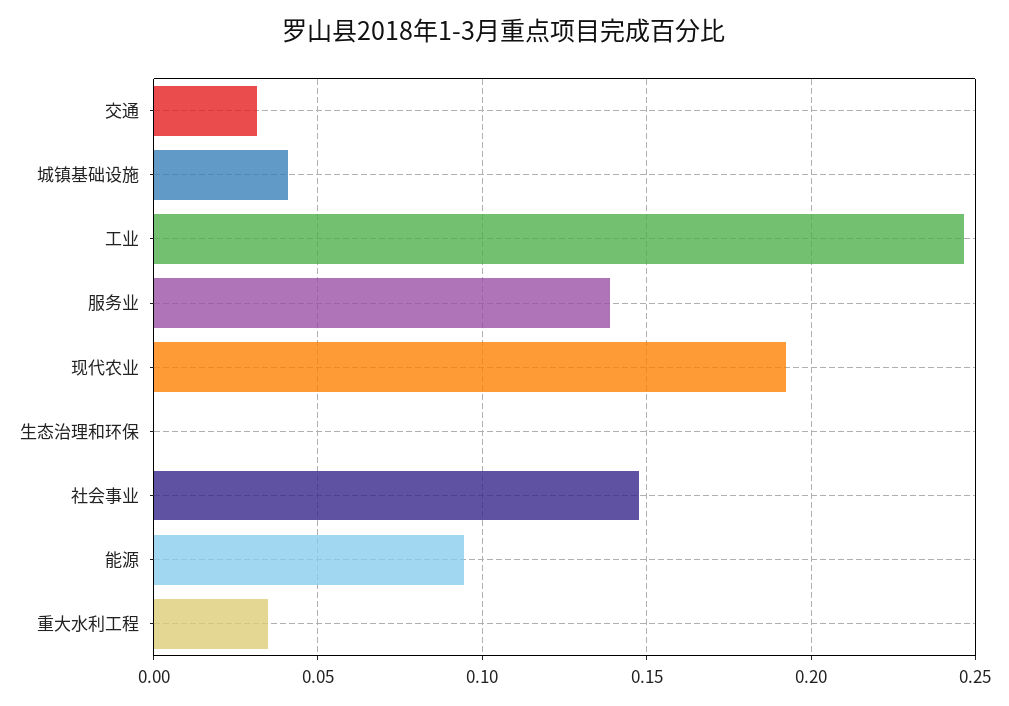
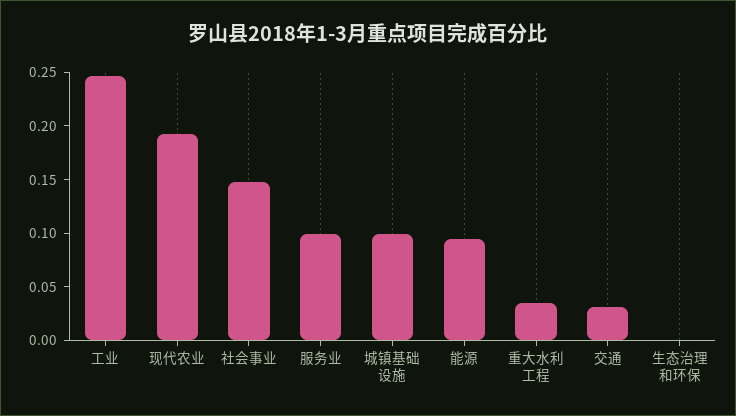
城镇基础设施: 0.04 -> 0.1
服务业: 0.14 -> 0.1

